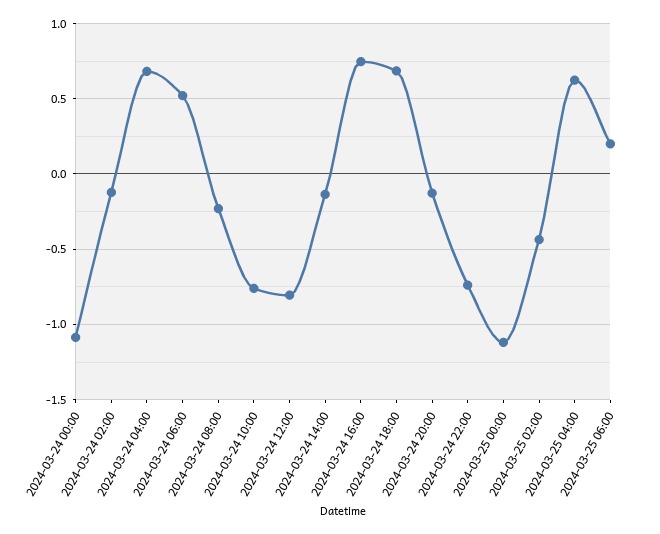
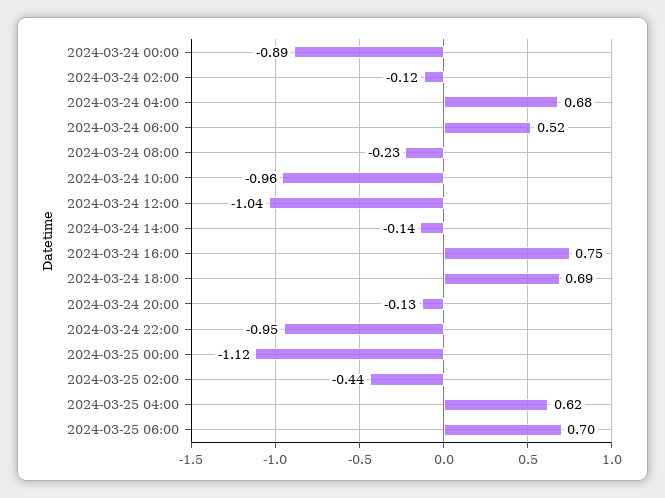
2024-03-24 00:00: -1.1 -> -0.89
2024-03-24 10:00: -0.75 -> -0.96
2024-03-24 12:00: -0.8 -> -1.04
2024-03-24 22:00: -0.75 -> -0.95
2024-03-25 06:00: 0.2 -> 0.7

